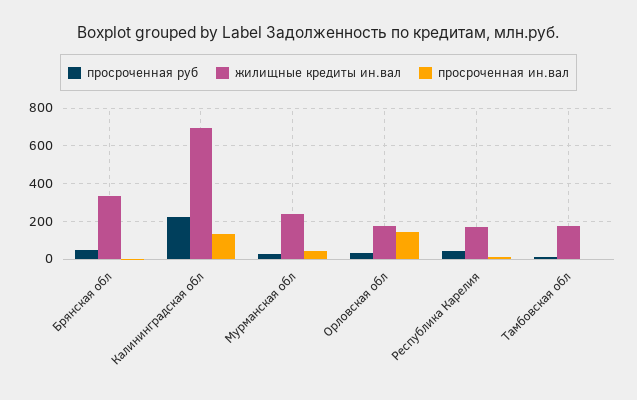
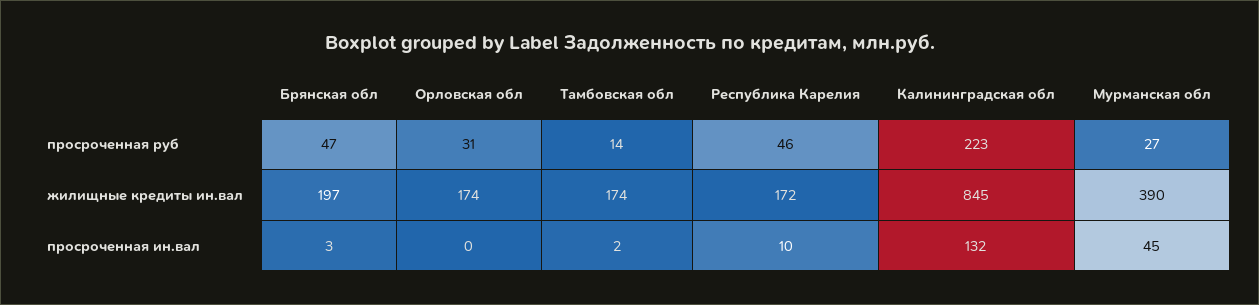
жилищные кредиты ин.вал, Брянская обл: 350 -> 197
жилищные кредиты ин.вал, Калининградская обл: 700 -> 845
жилищные кредиты ин.вал, Мурманская обл: 250 -> 390
просроченная ин.вал, Орловская обл: 150 -> 0

